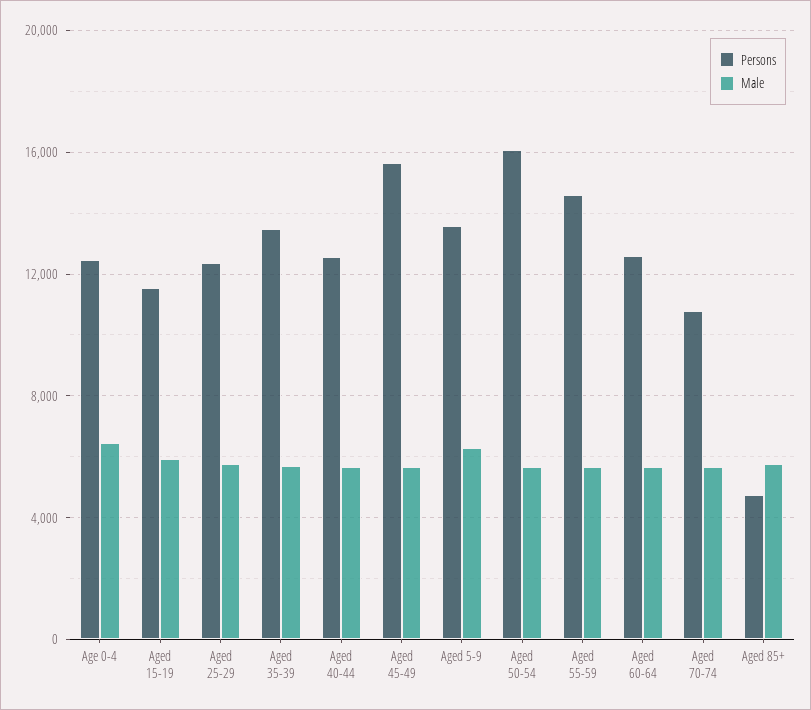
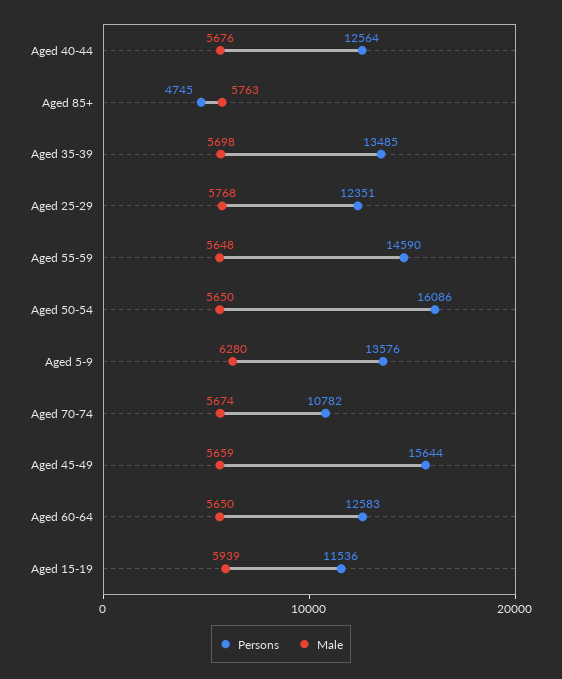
Persons, Age 0-4: 12500 -> none
Male, Age 0-4: 6500 -> none

